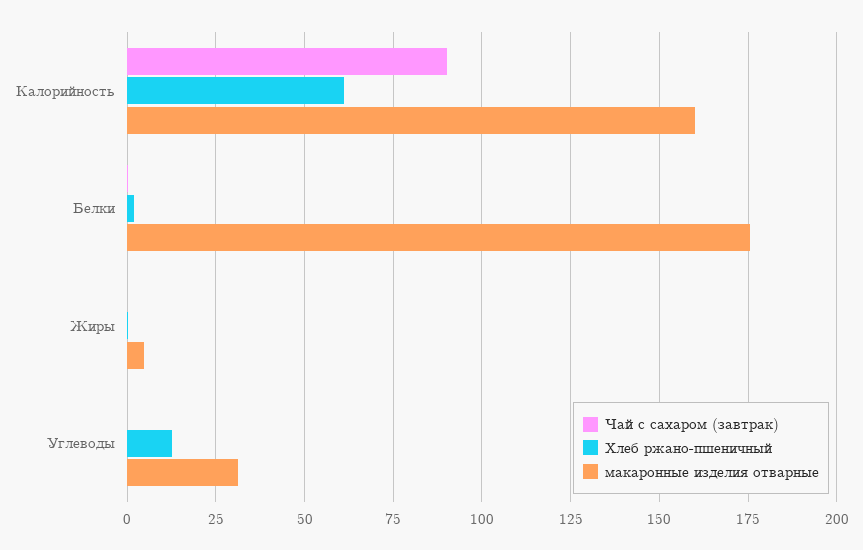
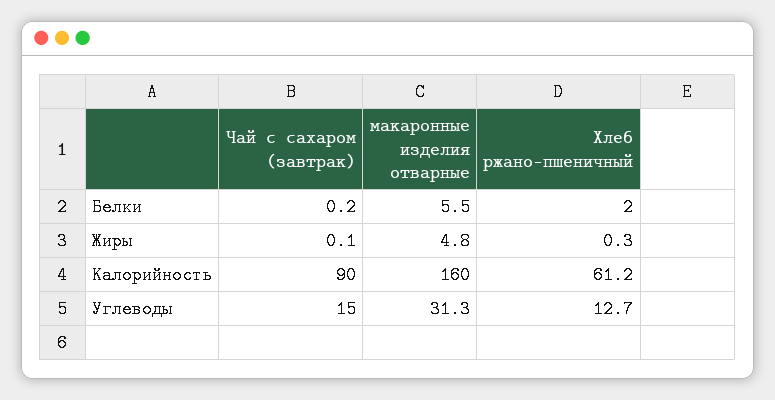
макаронные изделия отварные, Белки: 175 -> 5.5
Чай с сахаром (завтрак), Углеводы: 0 -> 15

